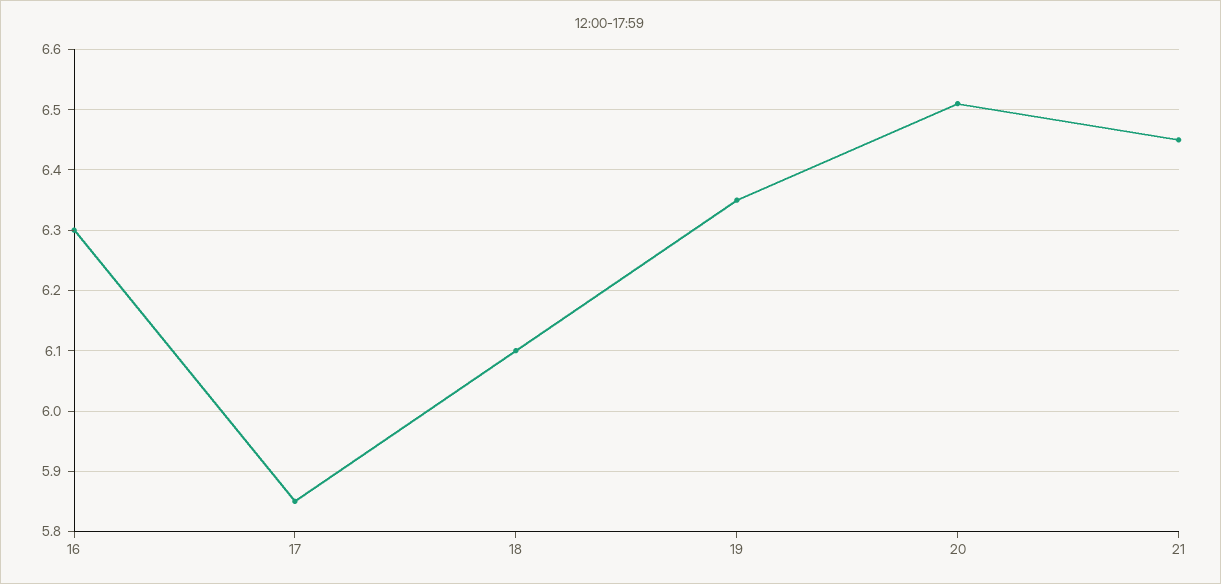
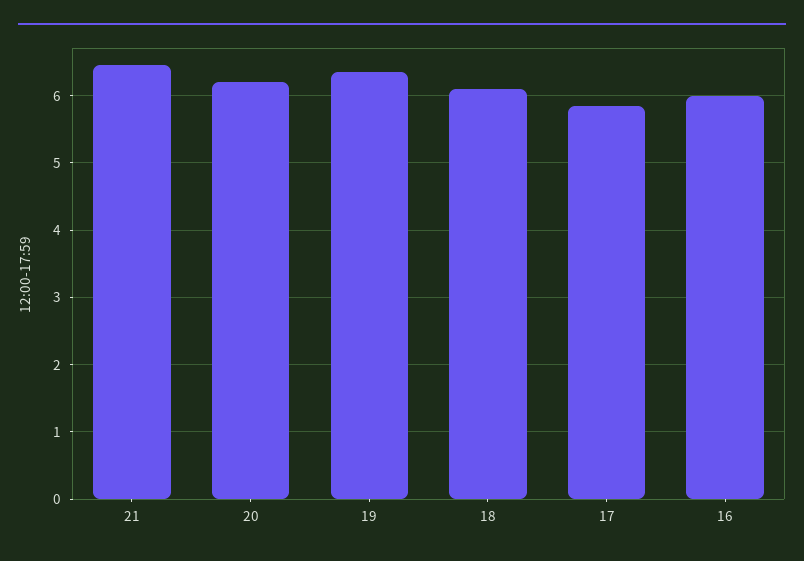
16: 6.3 -> 6
20: 6.51 -> 6.2

